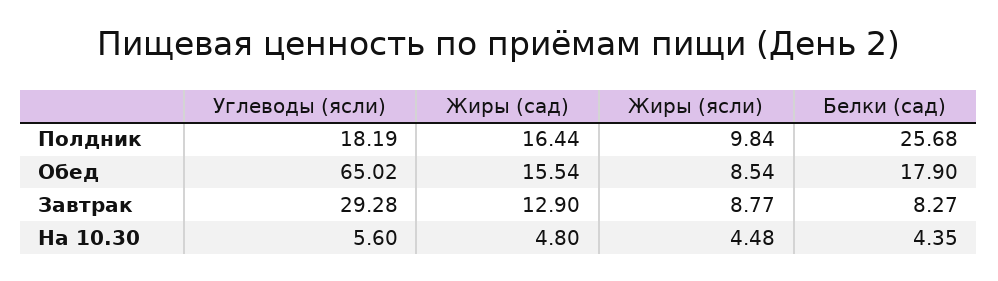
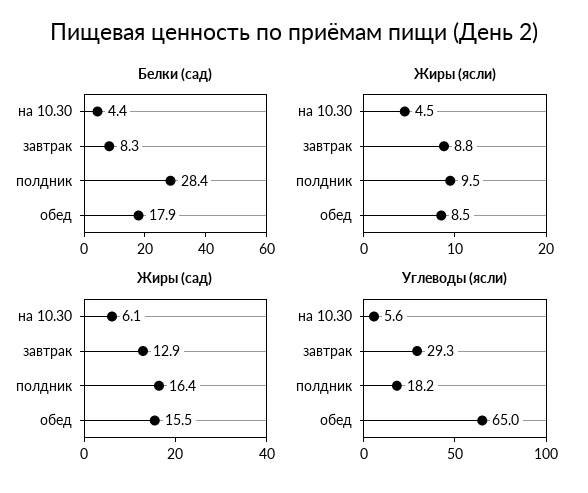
Жиры (ясли), Полдник: 9.84 -> 9.5
Белки (сад), Полдник: 25.68 -> 28.4
Жиры (сад), На 10.30: 4.8 -> 6.1

